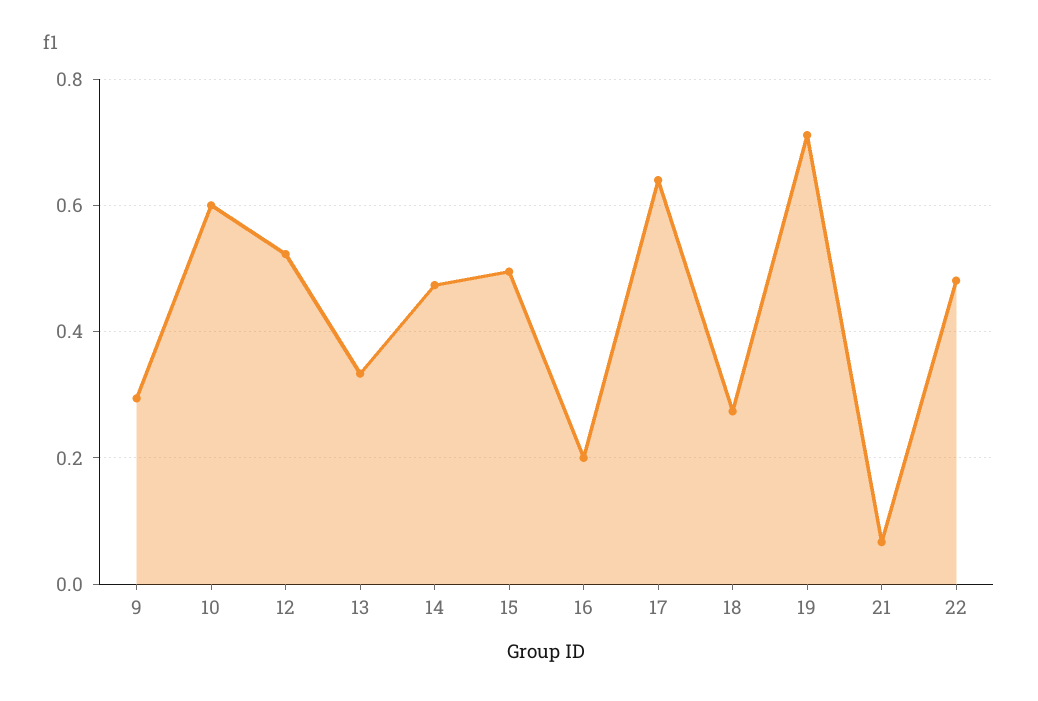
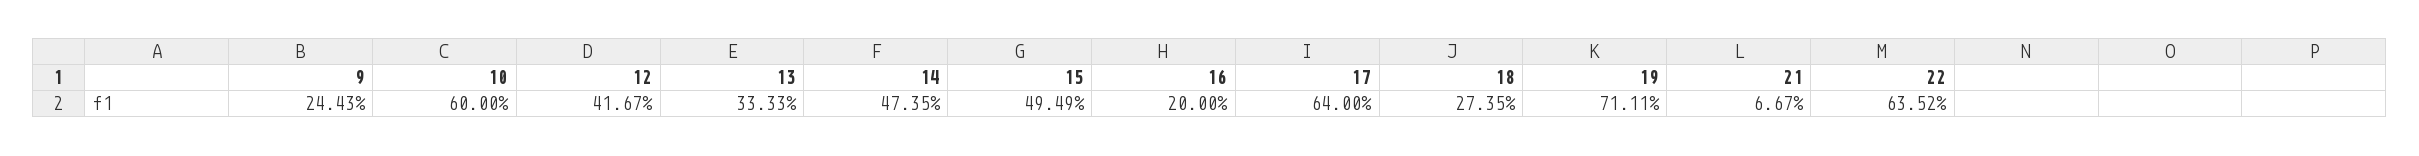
9: 0.3 -> 0.2443
12: 0.52 -> 0.4167
22: 0.48 -> 0.6352

